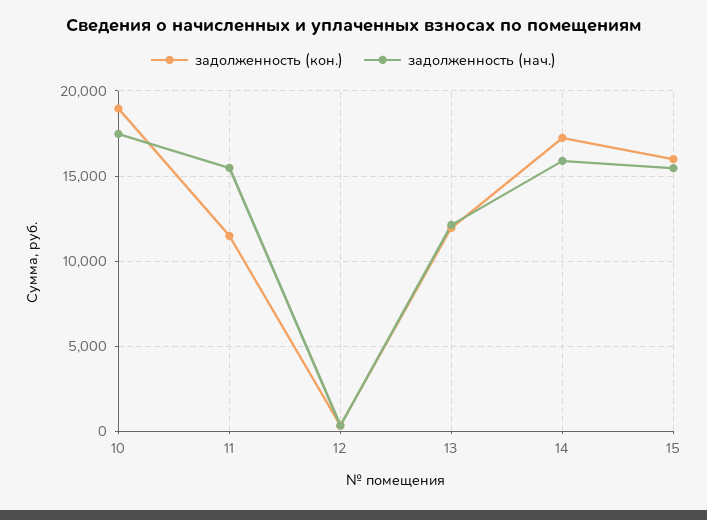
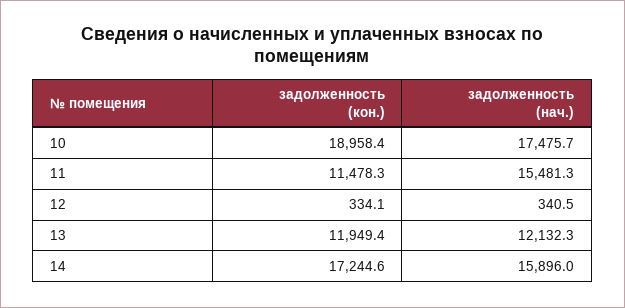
задолженность (кон.), 15: 16000 -> none
задолженность (нач.), 15: 15500 -> none

